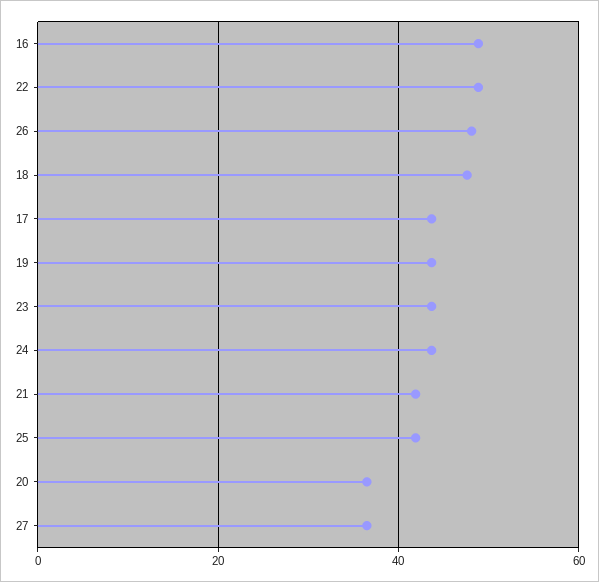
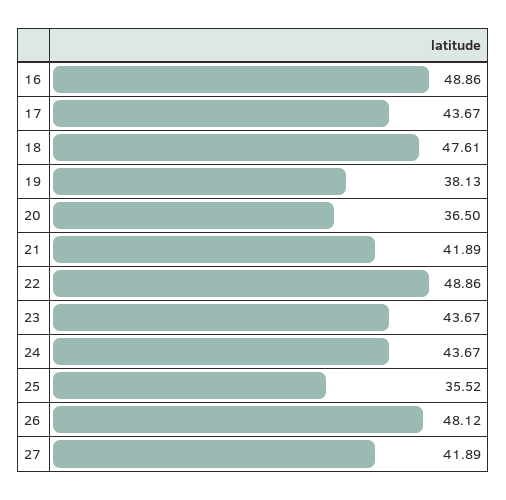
19: 44 -> 38.13
25: 42 -> 35.52
27: 36 -> 41.89

